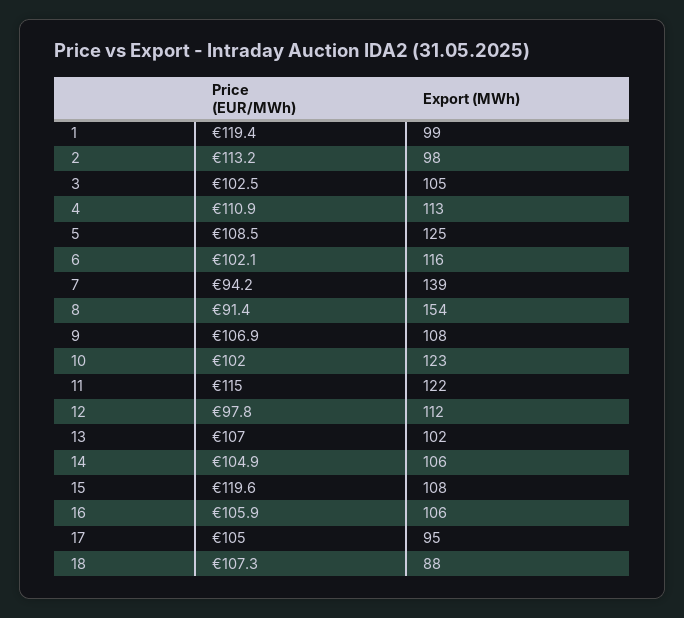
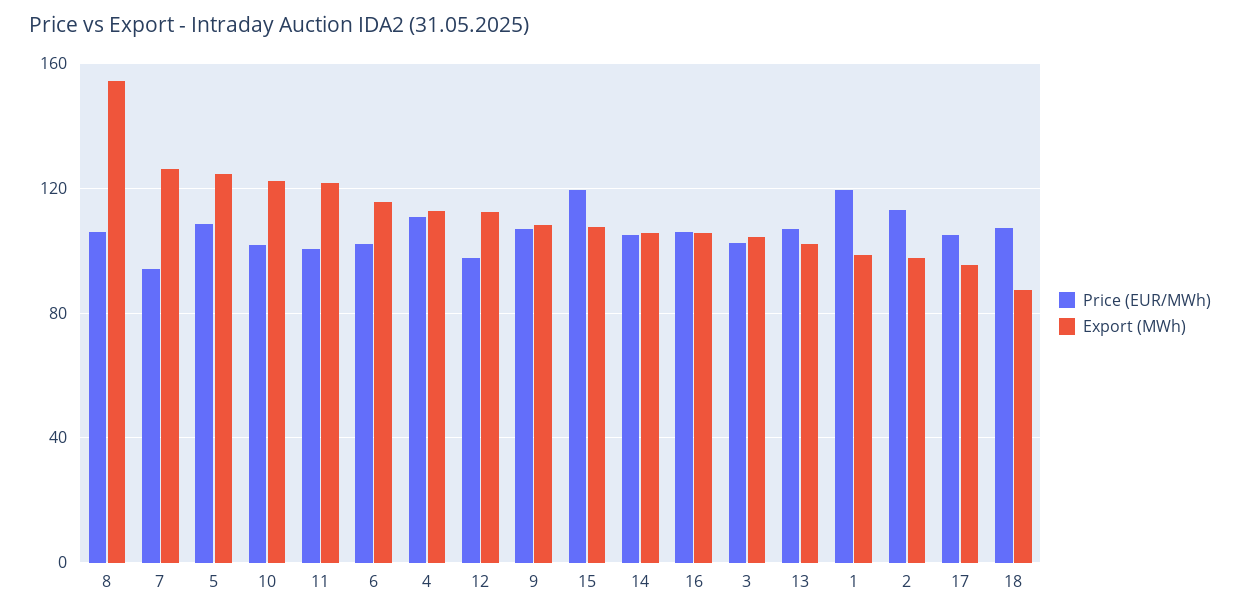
Export (MWh), 7: 139 -> 125
Price (EUR/MWh), 8: 91.4 -> 105
Price (EUR/MWh), 11: 115 -> 100

